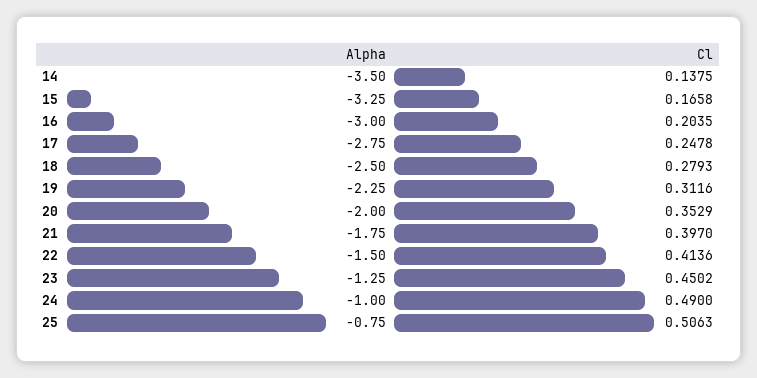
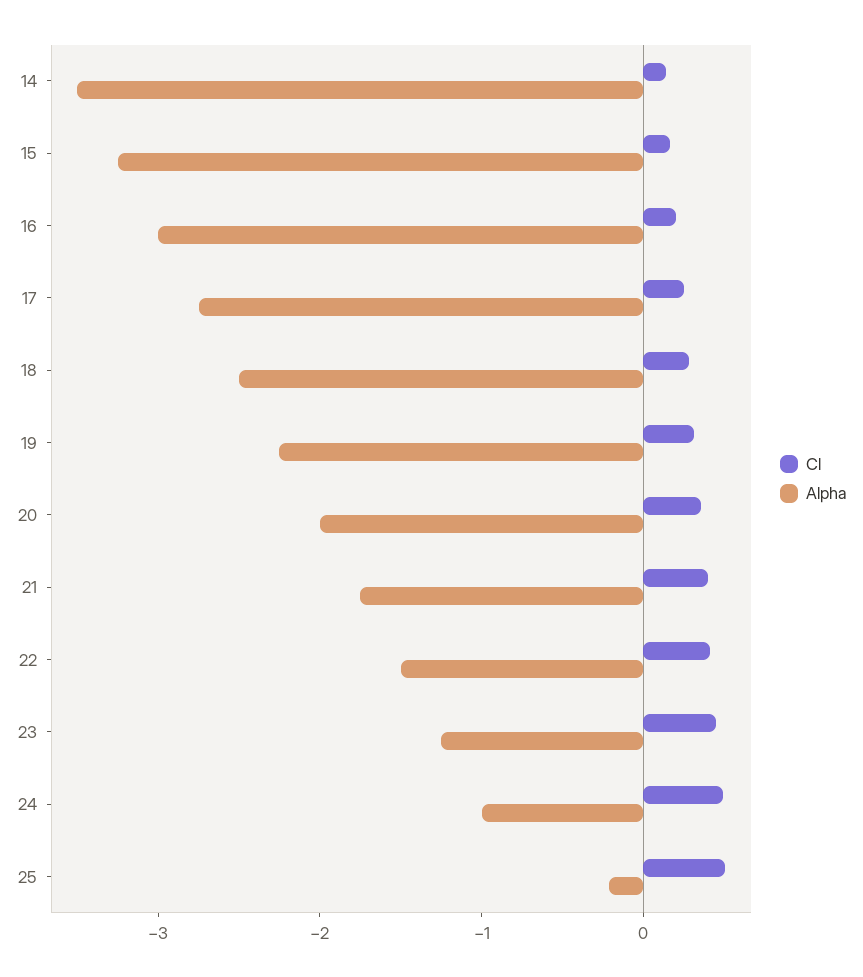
Alpha, 25: -0.75 -> -0.2

